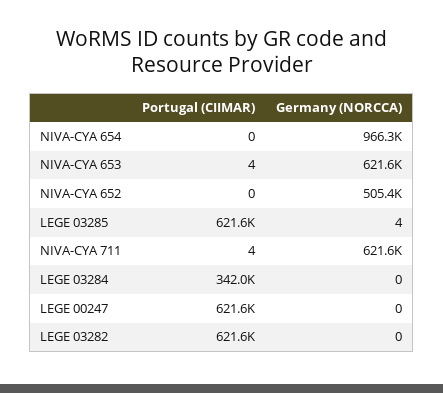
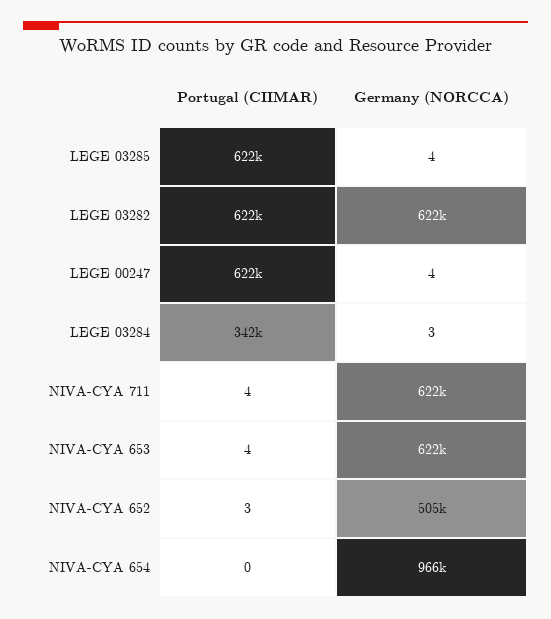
Portugal (CIIMAR), NIVA-CYA 652: 0 -> 3
Germany (NORCCA), LEGE 03284: 0 -> 3
Germany (NORCCA), LEGE 00247: 0 -> 4
Germany (NORCCA), LEGE 03282: 0 -> 622000

